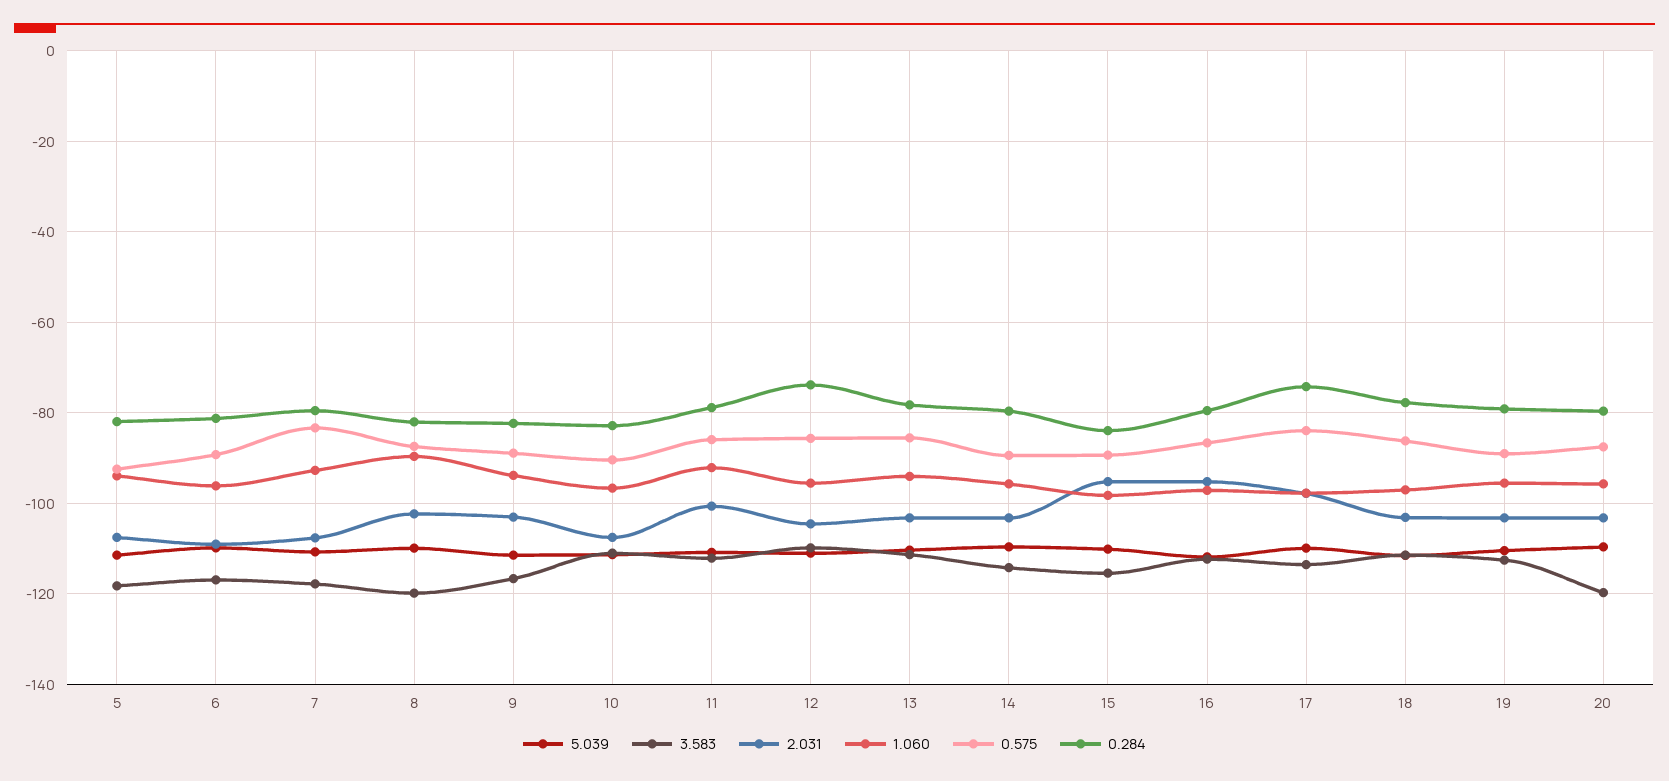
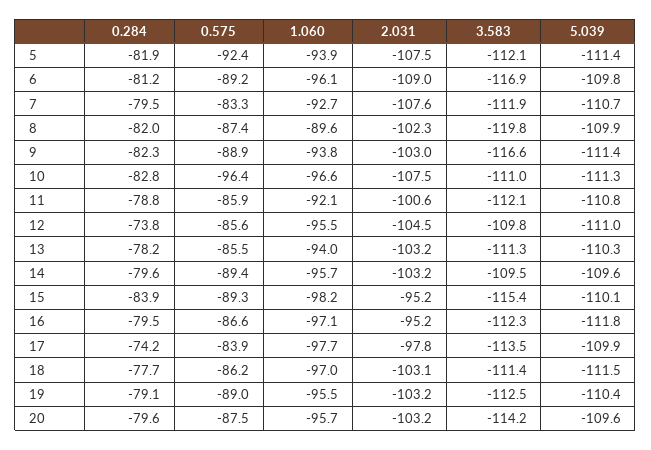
3.583, 5: -118 -> -112.1
3.583, 7: -118 -> -111.9
0.575, 10: -90 -> -96.4
3.583, 14: -114 -> -109.5
3.583, 20: -120 -> -114.2

